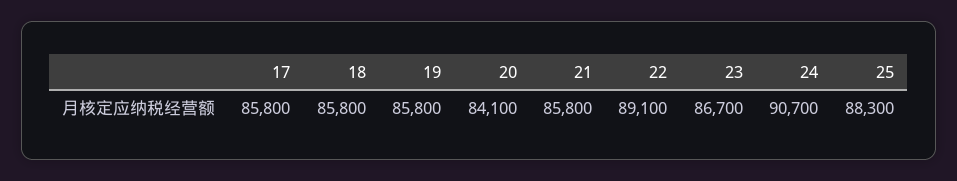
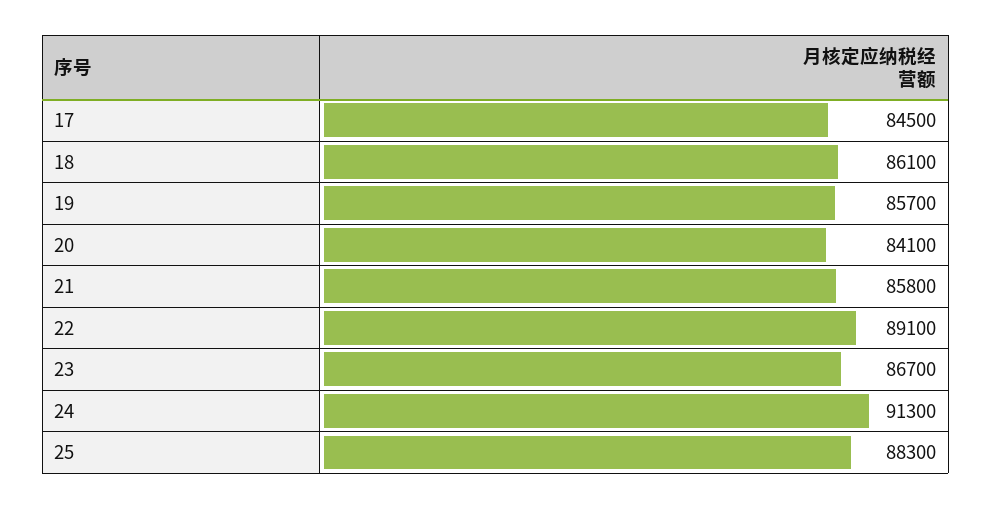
17: 85800 -> 84500
18: 85800 -> 86100
19: 85800 -> 85700
24: 90700 -> 91300

